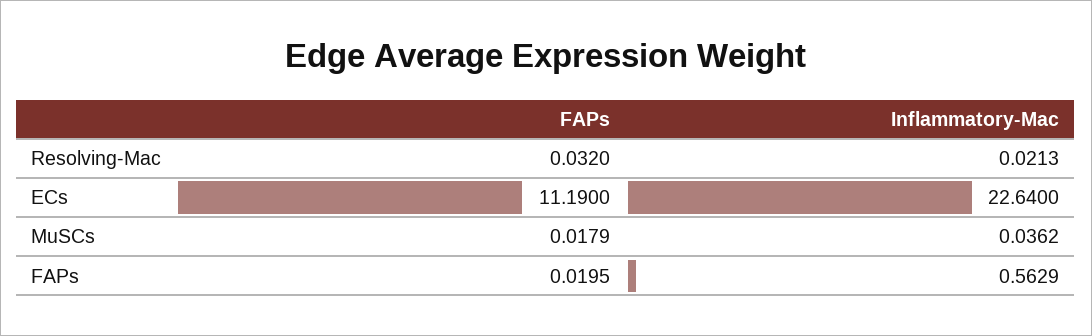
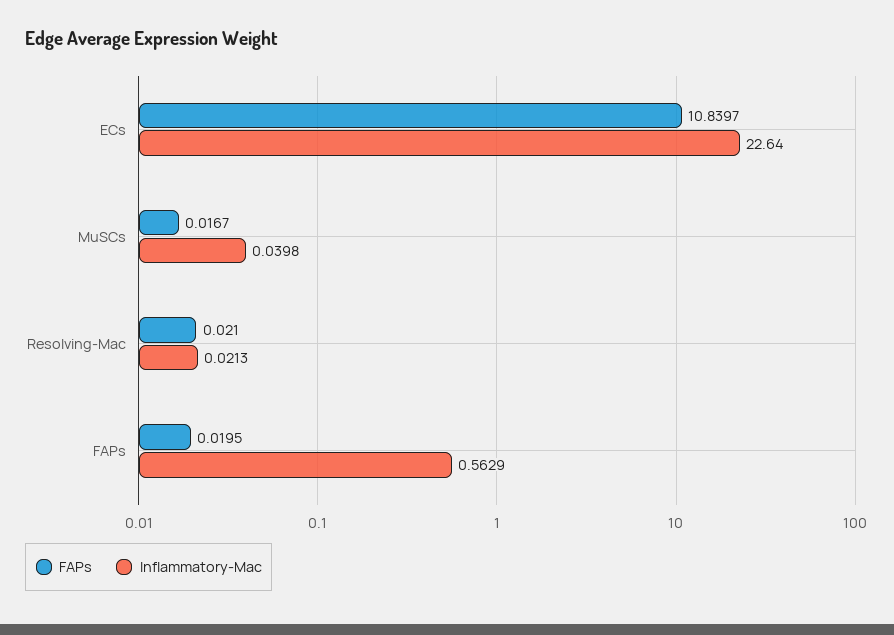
FAPs, Resolving-Mac: 0.032 -> 0.021
FAPs, ECs: 11.19 -> 10.8397
FAPs, MuSCs: 0.0179 -> 0.0167
Inflammatory-Mac, MuSCs: 0.0362 -> 0.0398

